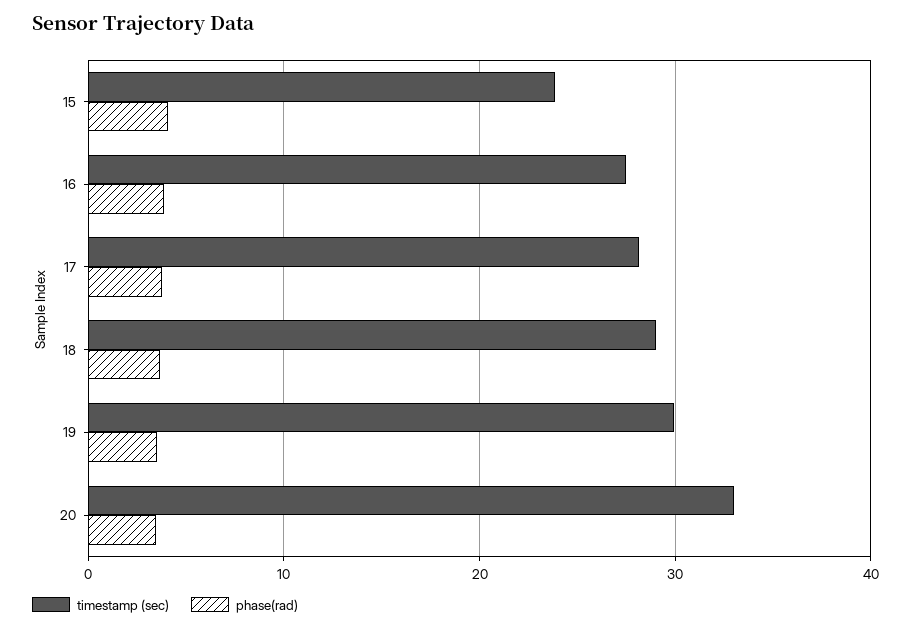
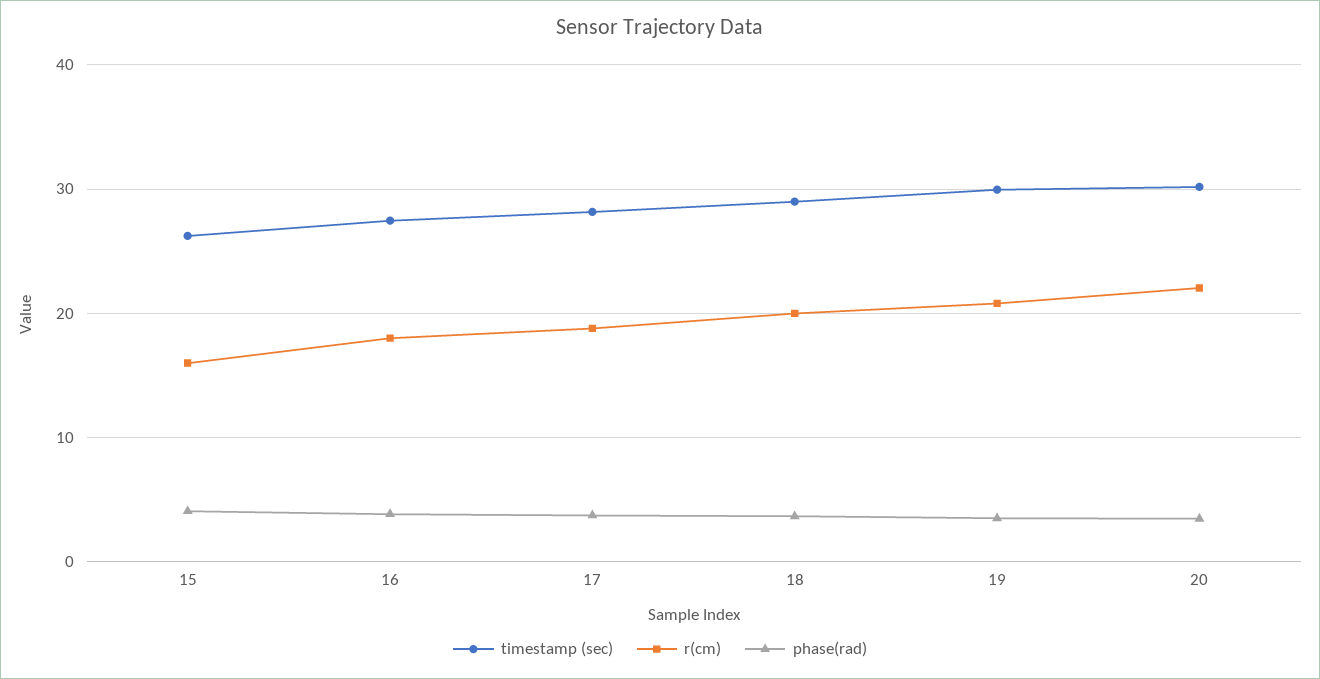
timestamp (sec), 15: 24 -> 26
timestamp (sec), 20: 33 -> 30
r(cm), 15: none -> 16
r(cm), 16: none -> 18
r(cm), 17: none -> 19
r(cm), 18: none -> 20
r(cm), 19: none -> 21
r(cm), 20: none -> 22

